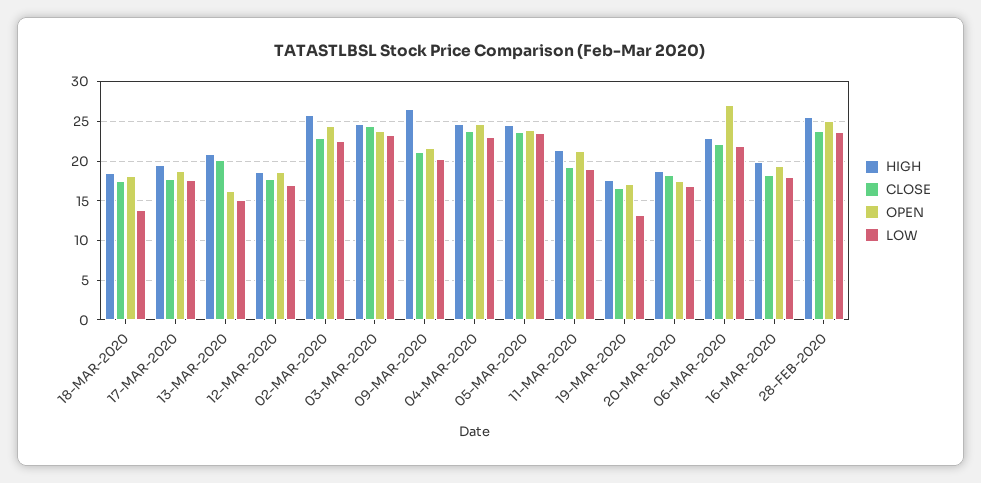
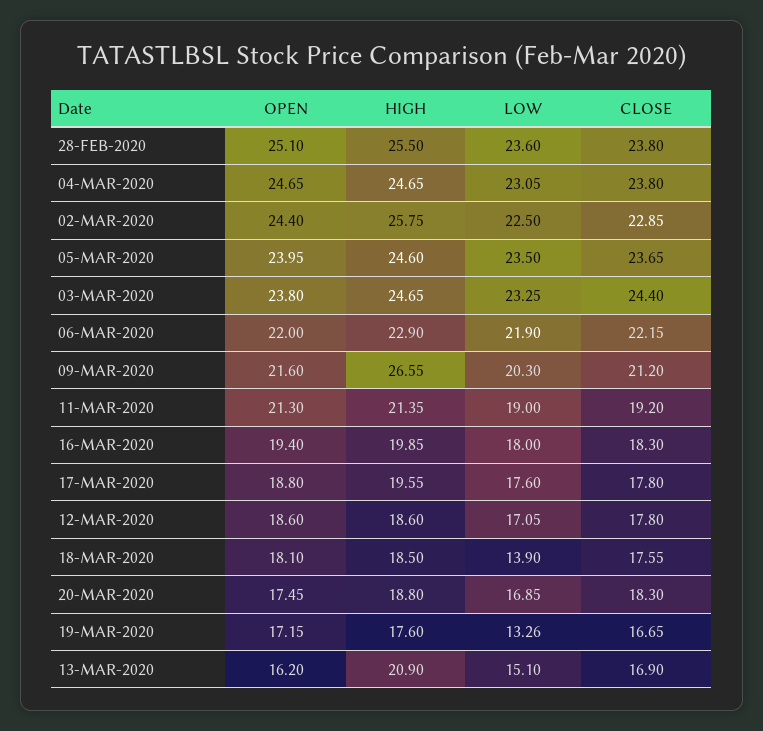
CLOSE, 13-MAR-2020: 20 -> 16.9
OPEN, 06-MAR-2020: 27 -> 22

